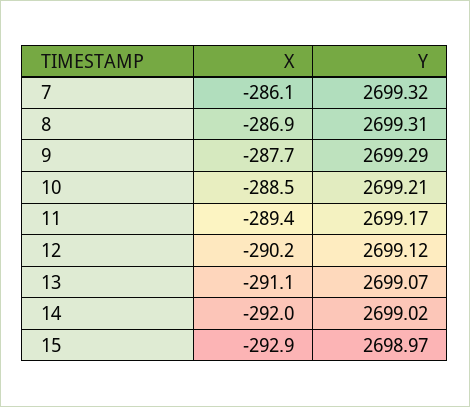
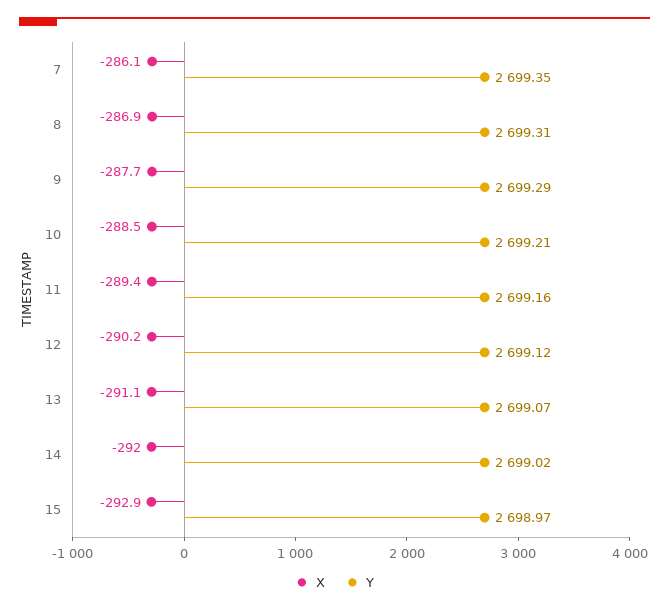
Y, 7: 2699.32 -> 2699.35
Y, 11: 2699.17 -> 2699.16

